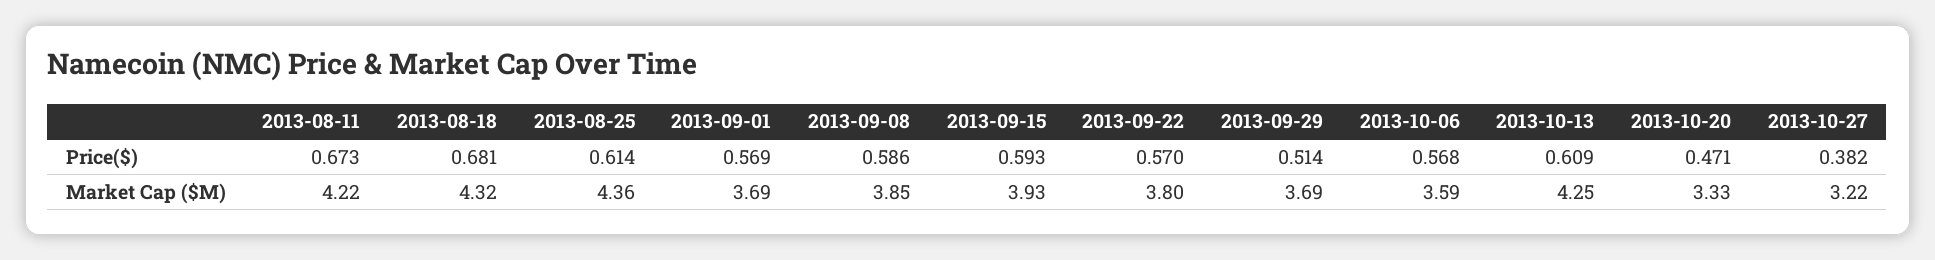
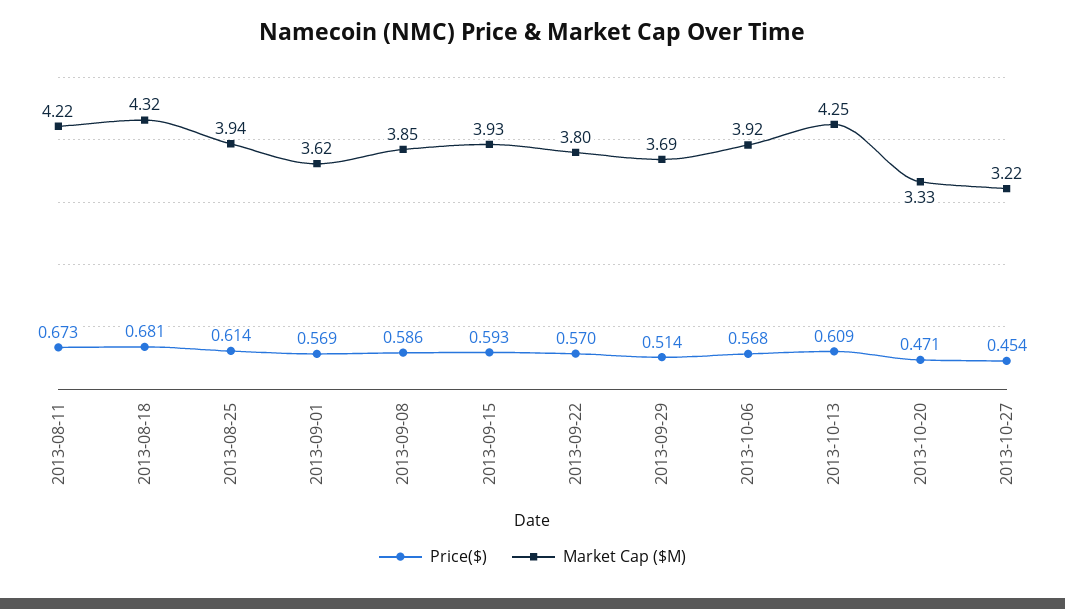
Price($), 2013-10-27: 0.382 -> 0.454
Market Cap ($M), 2013-08-25: 4.36 -> 3.94
Market Cap ($M), 2013-09-01: 3.69 -> 3.62
Market Cap ($M), 2013-10-06: 3.59 -> 3.92

